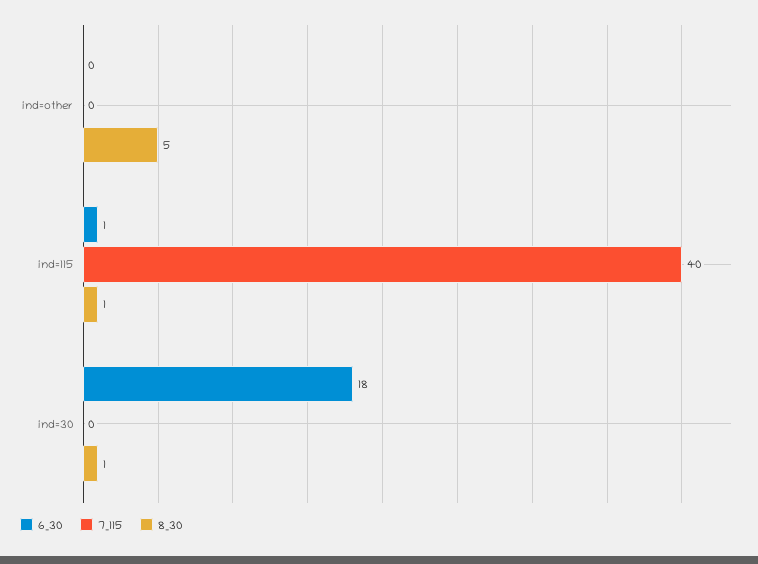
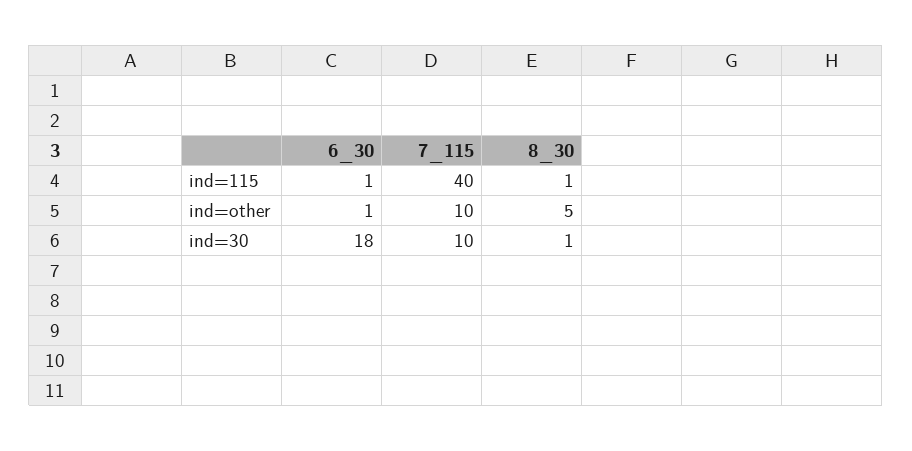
6_30, ind=other: 0 -> 1
7_115, ind=other: 0 -> 10
7_115, ind=30: 0 -> 10

